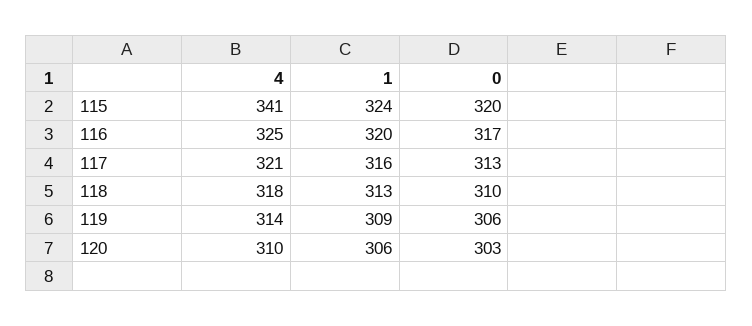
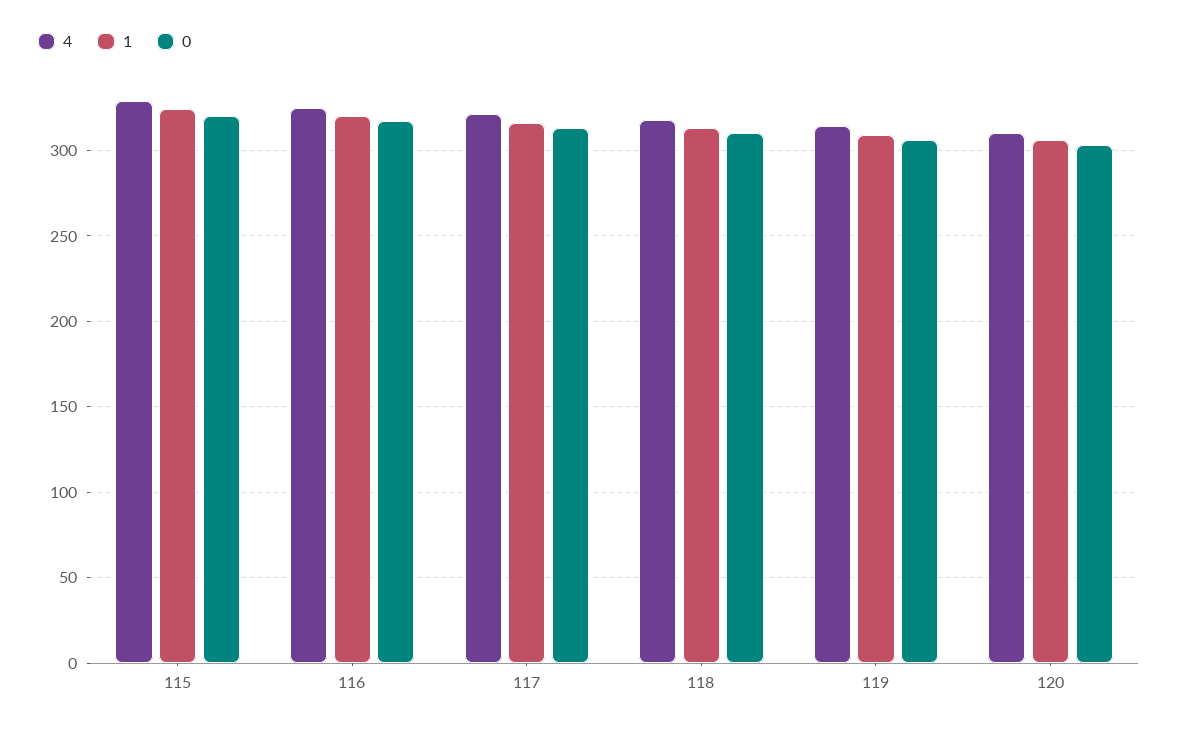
4, 115: 341 -> 330

